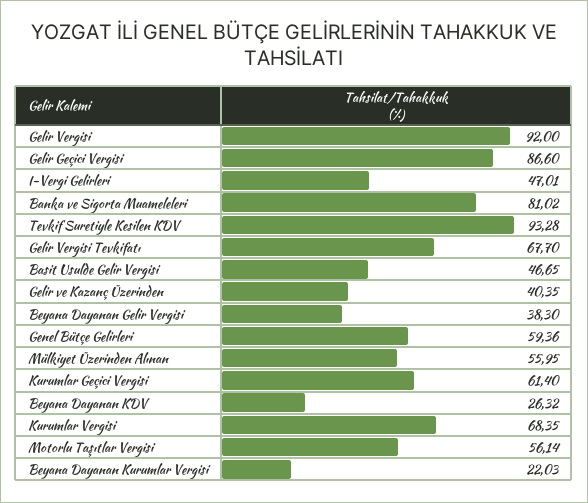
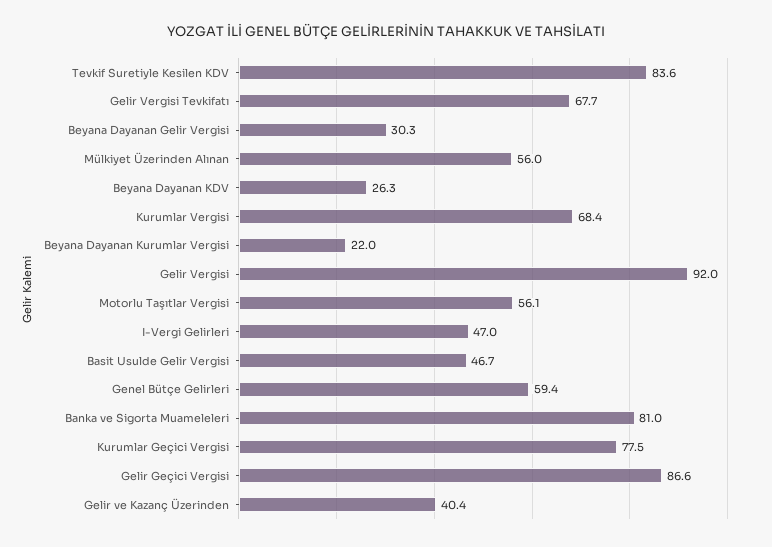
Tevkif Suretiyle Kesilen KDV: 93.28 -> 83.6
Beyana Dayanan Gelir Vergisi: 38.3 -> 30.3
Kurumlar Geçici Vergisi: 61.4 -> 77.5

